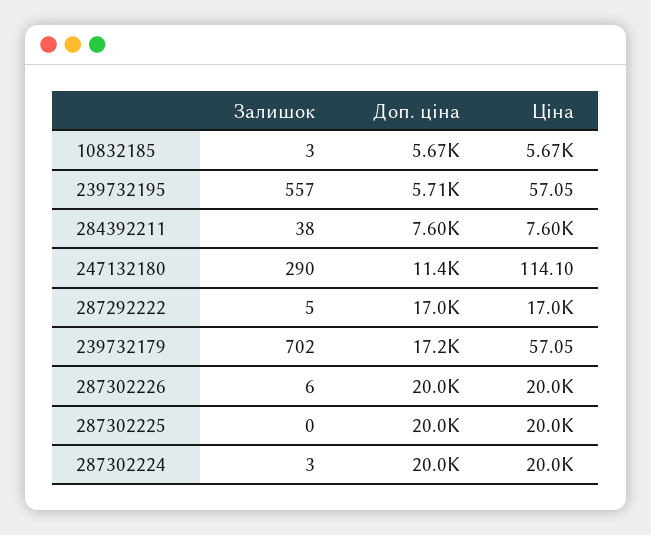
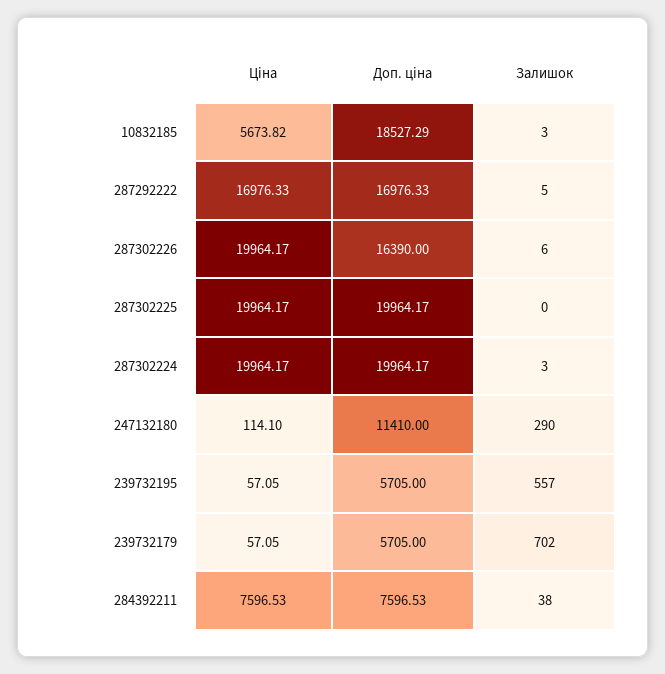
Доп. ціна, 10832185: 5670 -> 18527.29
Доп. ціна, 239732179: 17200 -> 5705
Доп. ціна, 287302226: 20000 -> 16390

